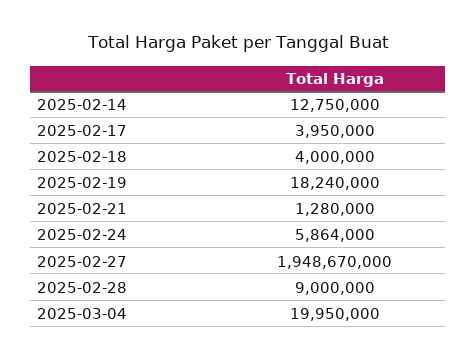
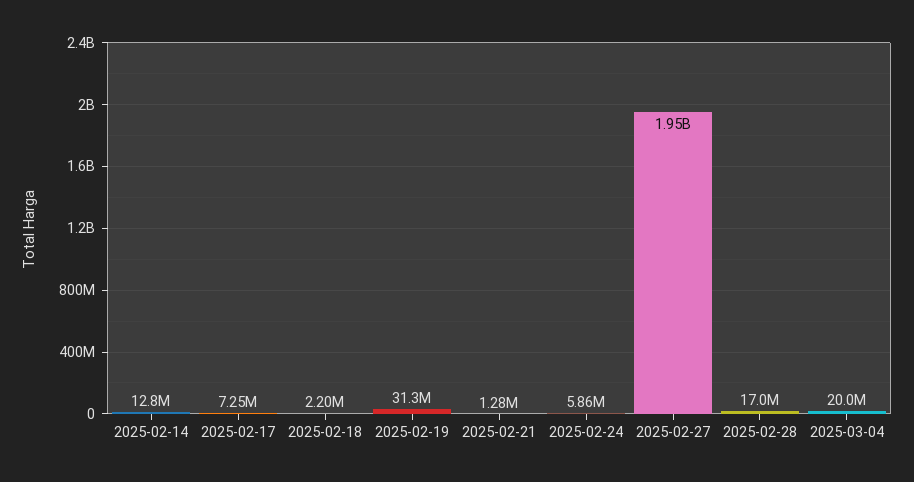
2025-02-17: 3950000 -> 7250000
2025-02-18: 4000000 -> 2200000
2025-02-19: 18240000 -> 31300000
2025-02-28: 9000000 -> 17000000

